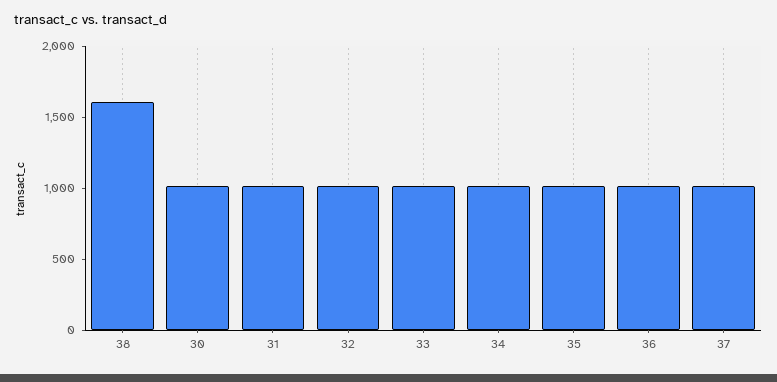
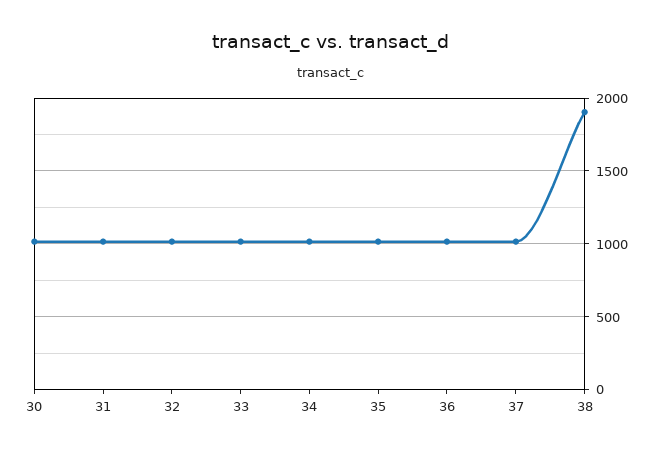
38: 1600 -> 1900

